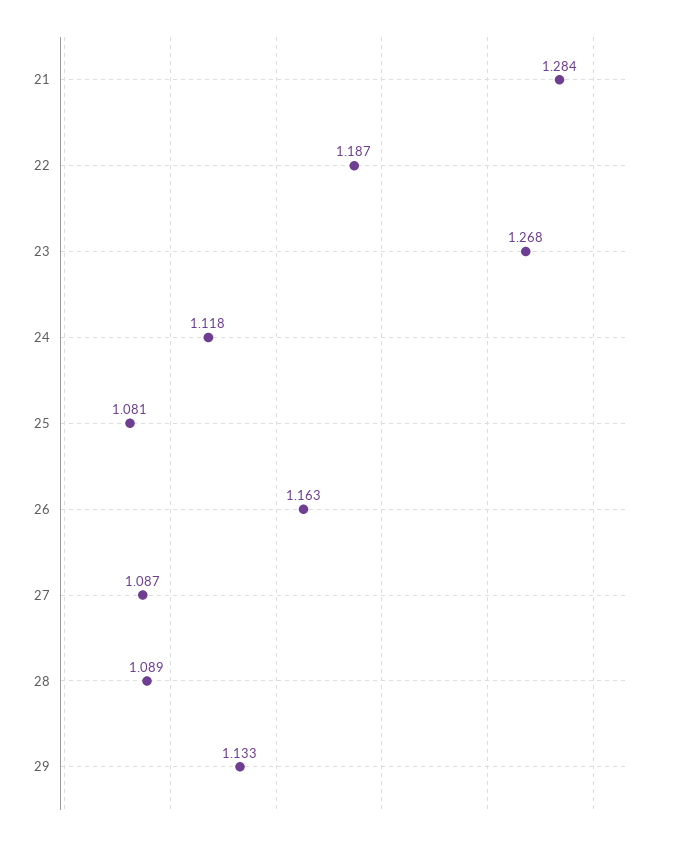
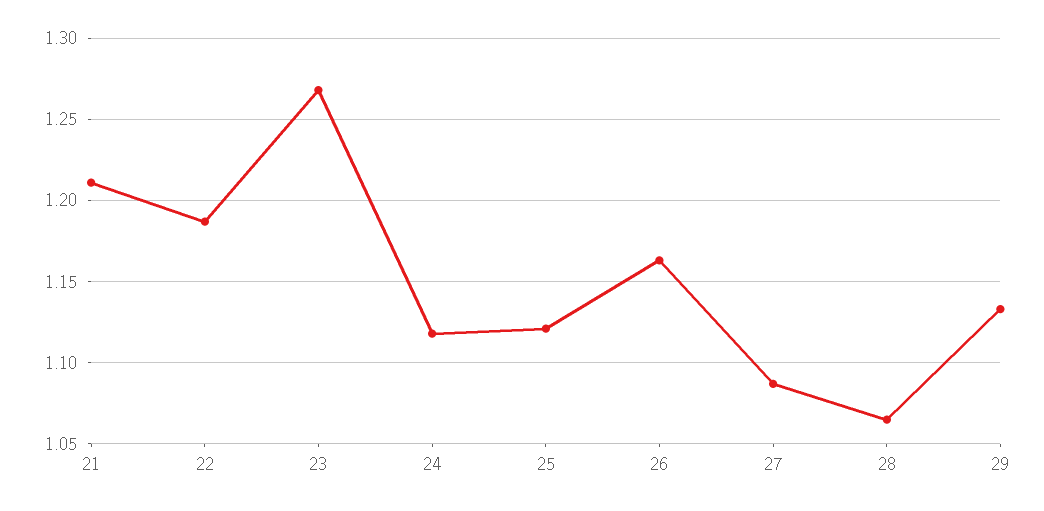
21: 1.284 -> 1.21
25: 1.081 -> 1.12
28: 1.089 -> 1.065

